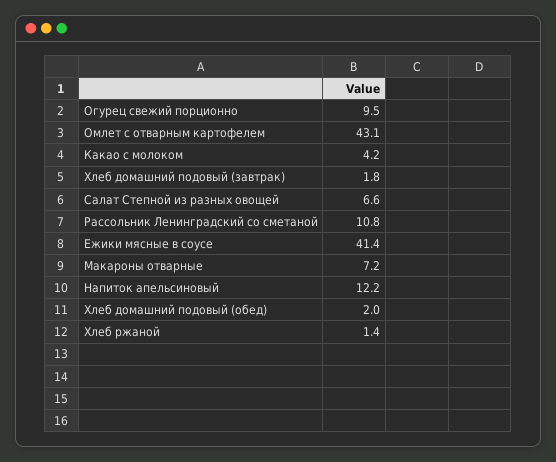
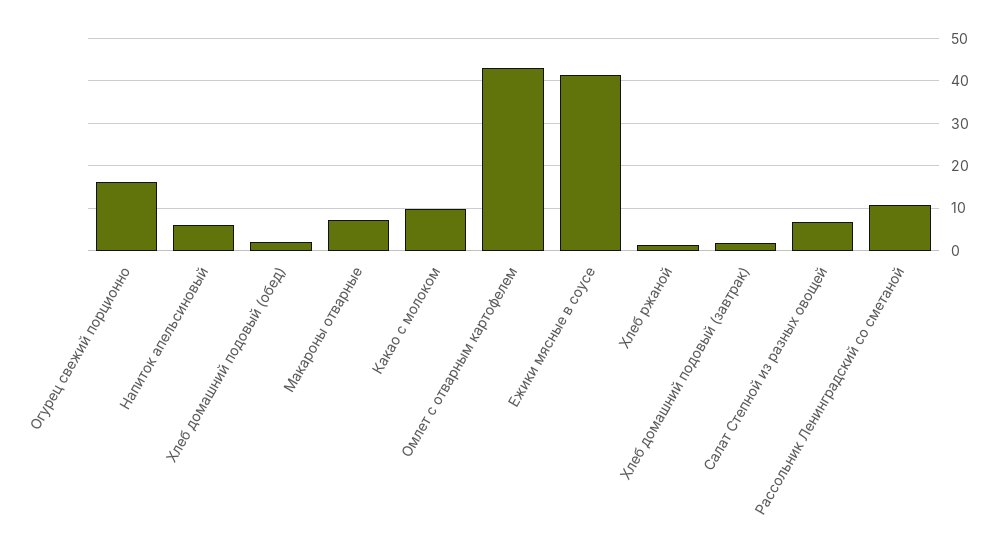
Огурец свежий порционно: 9.5 -> 16
Какао с молоком: 4.2 -> 10
Напиток апельсиновый: 12.2 -> 6

